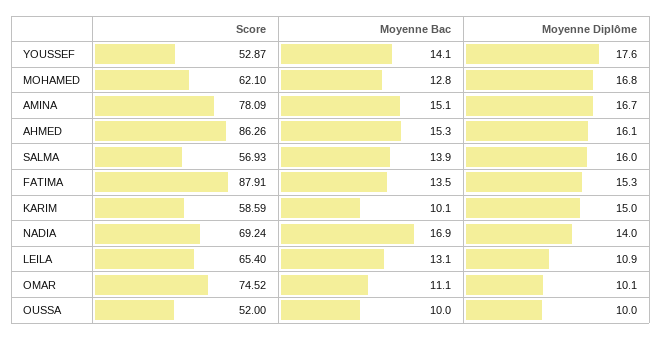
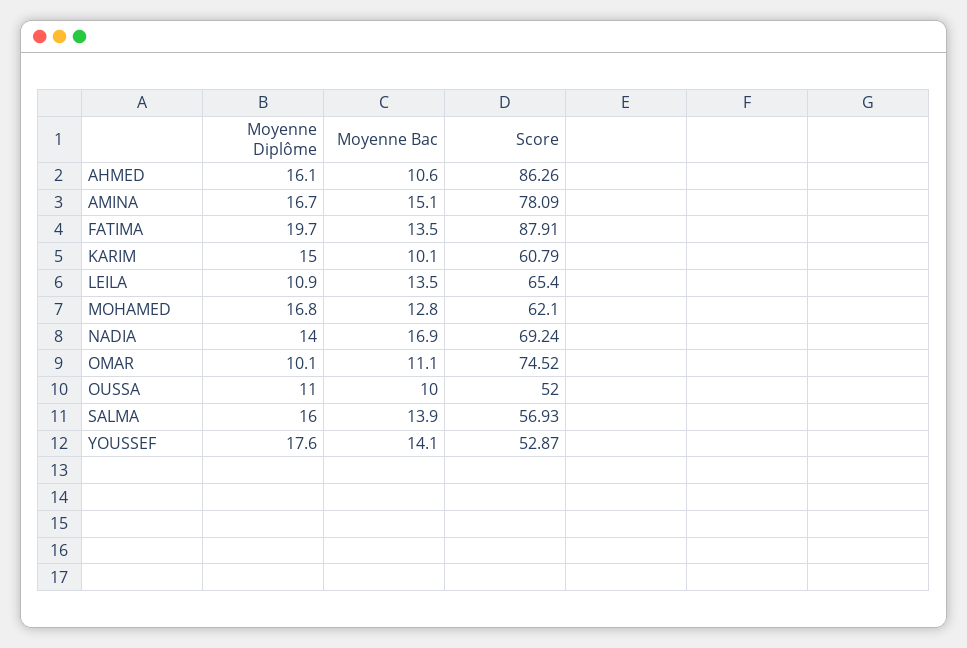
Moyenne Bac, AHMED: 15.3 -> 10.6
Moyenne Diplôme, FATIMA: 15.3 -> 19.7
Score, KARIM: 58.59 -> 60.79
Moyenne Bac, LEILA: 13.1 -> 13.5
Moyenne Diplôme, OUSSA: 10 -> 11

